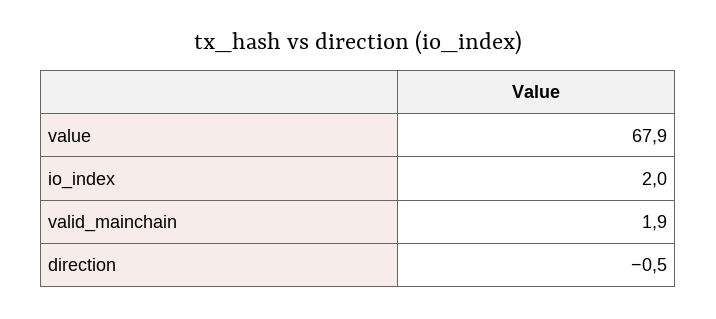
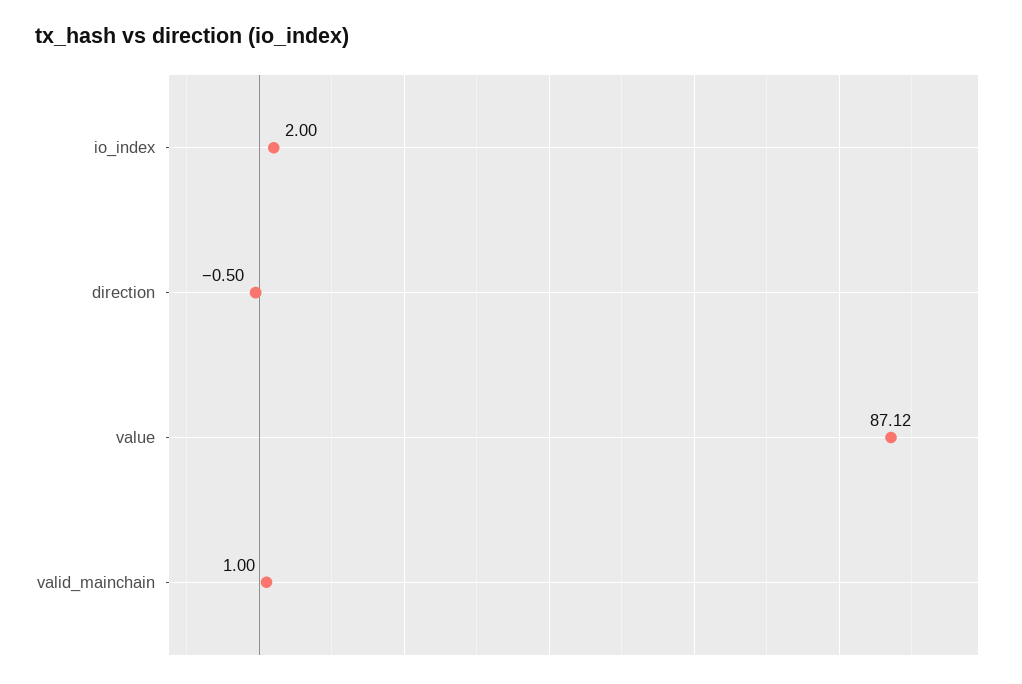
value: 67.9 -> 87.12
valid_mainchain: 1.9 -> 1

